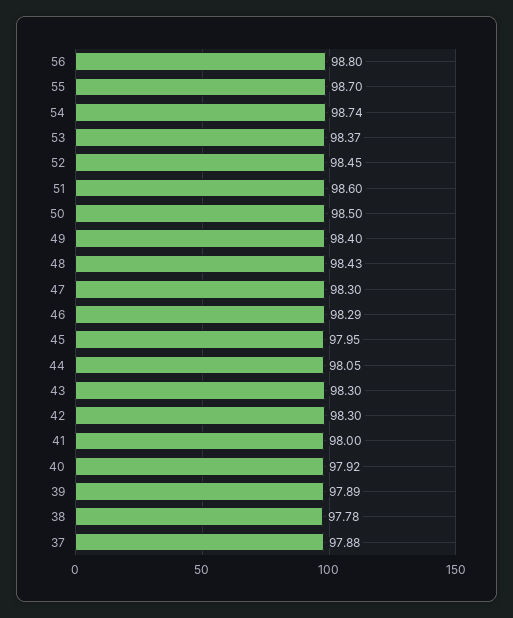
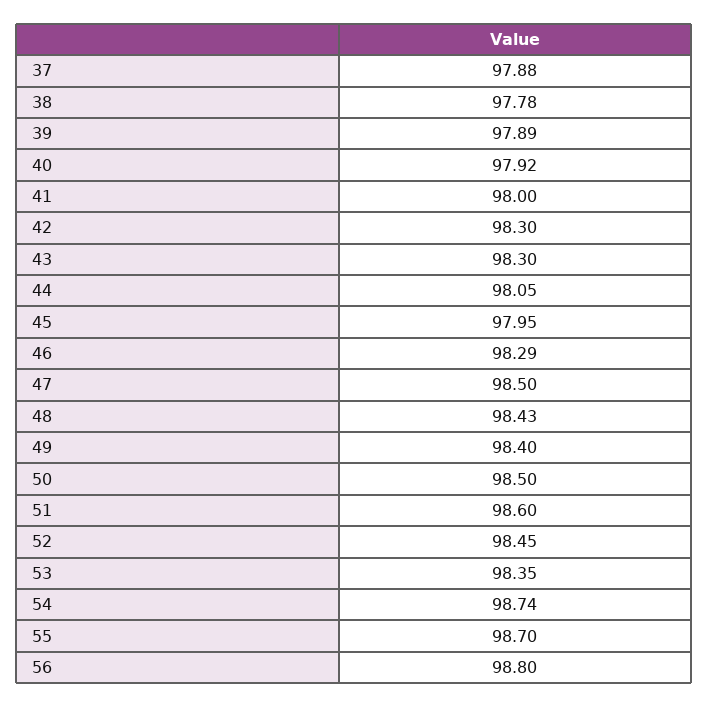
53: 98.37 -> 98.35
47: 98.3 -> 98.5

